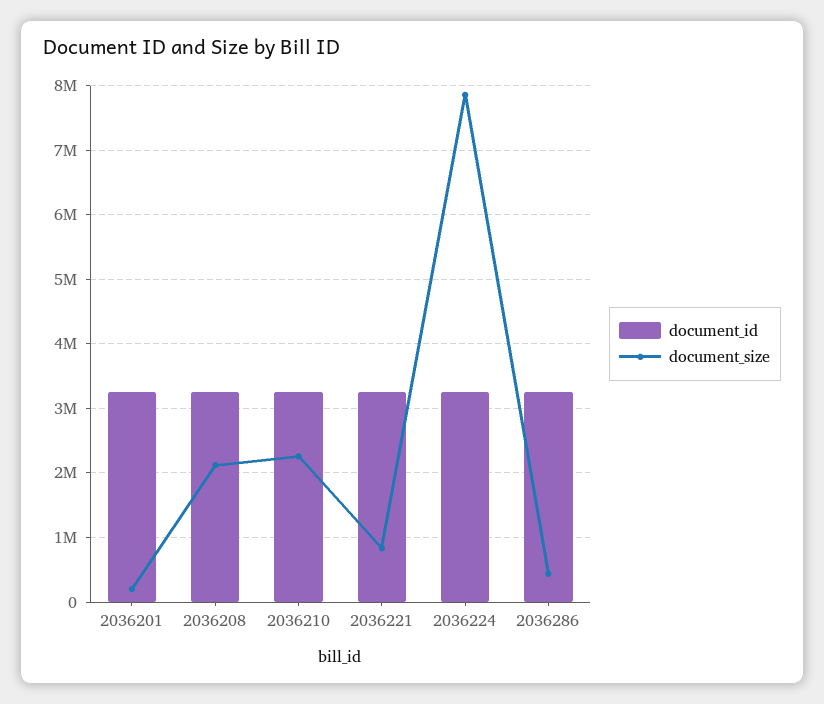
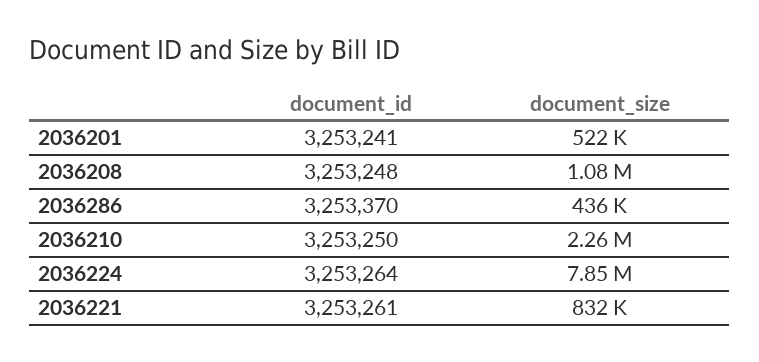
document_size, 2036201: 200000 -> 522000
document_size, 2036208: 2100000 -> 1080000

